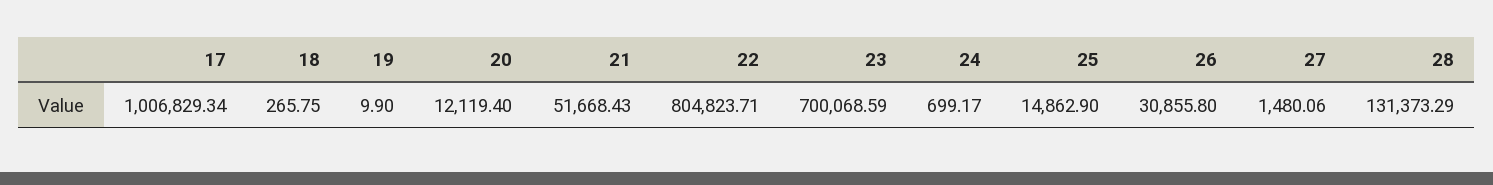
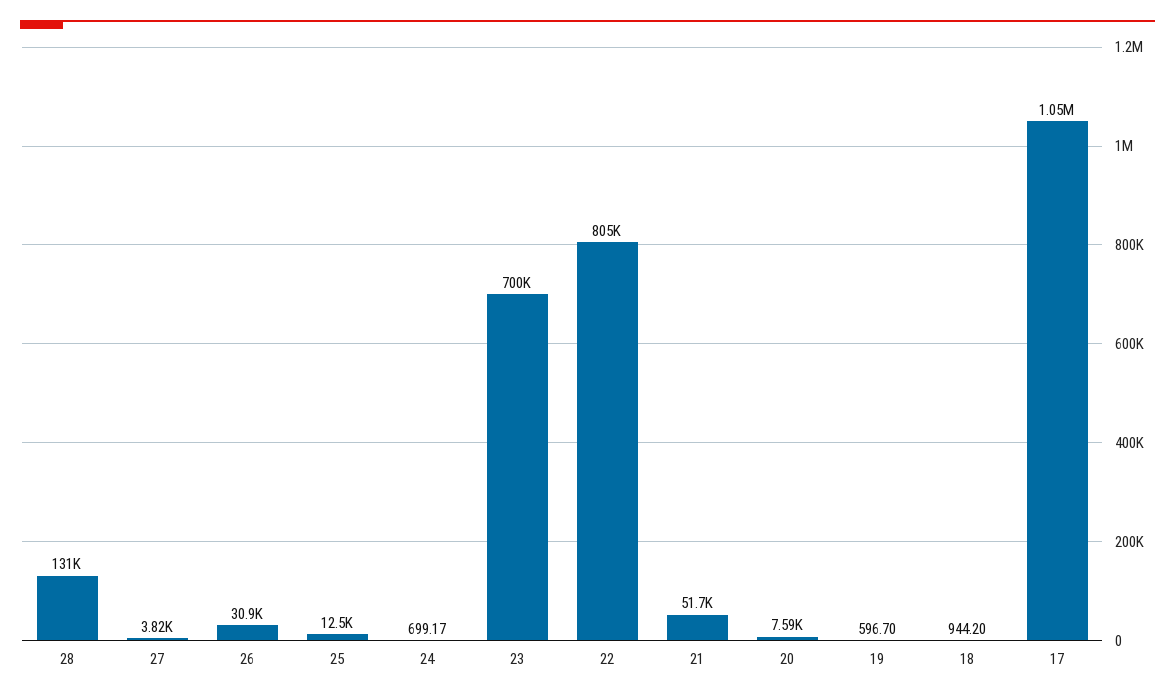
17: 1006829.34 -> 1050000
18: 265.75 -> 944.2
19: 9.9 -> 596.7
20: 12119.4 -> 7590
25: 14862.9 -> 12500
27: 1480.06 -> 3820

